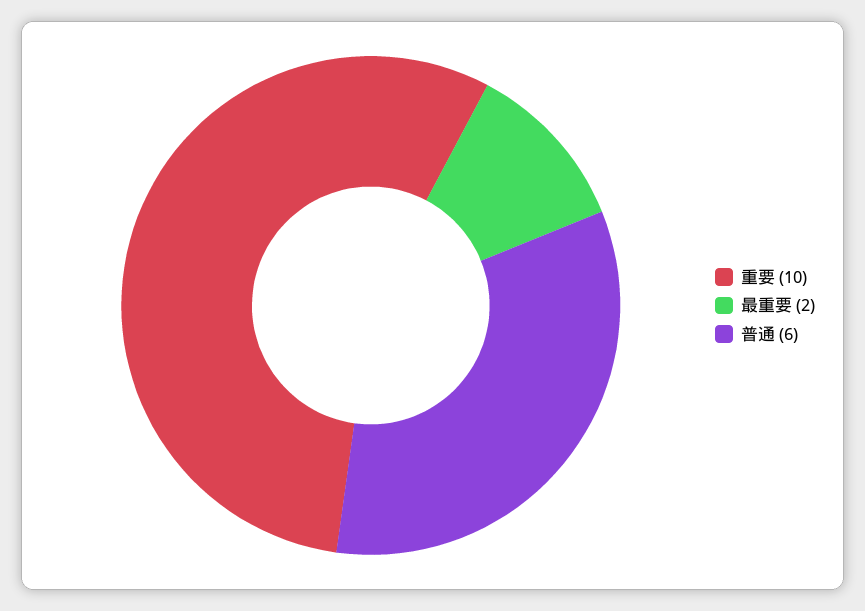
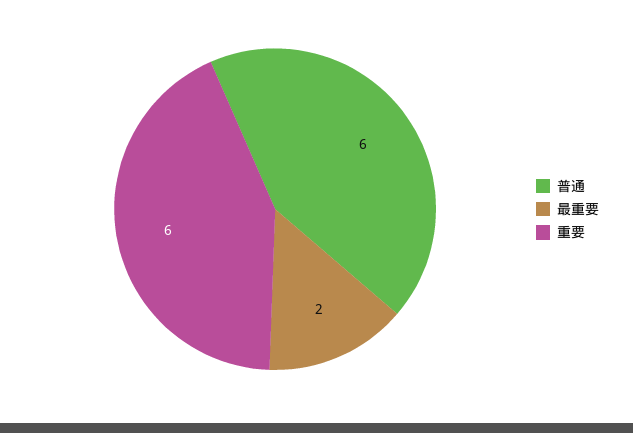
重要: 10 -> 6

